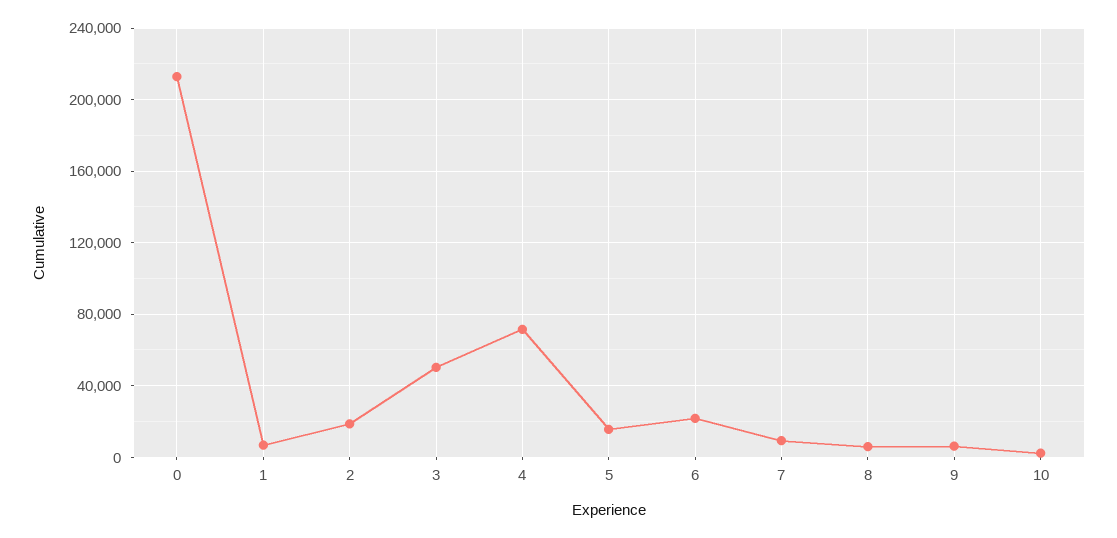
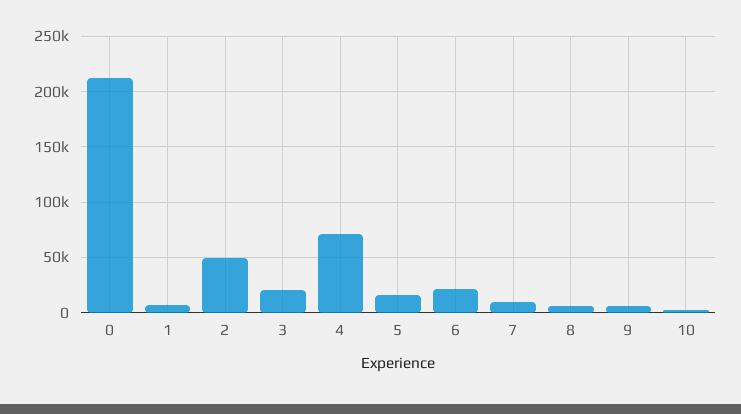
2: 20000 -> 50000
3: 50000 -> 20000

